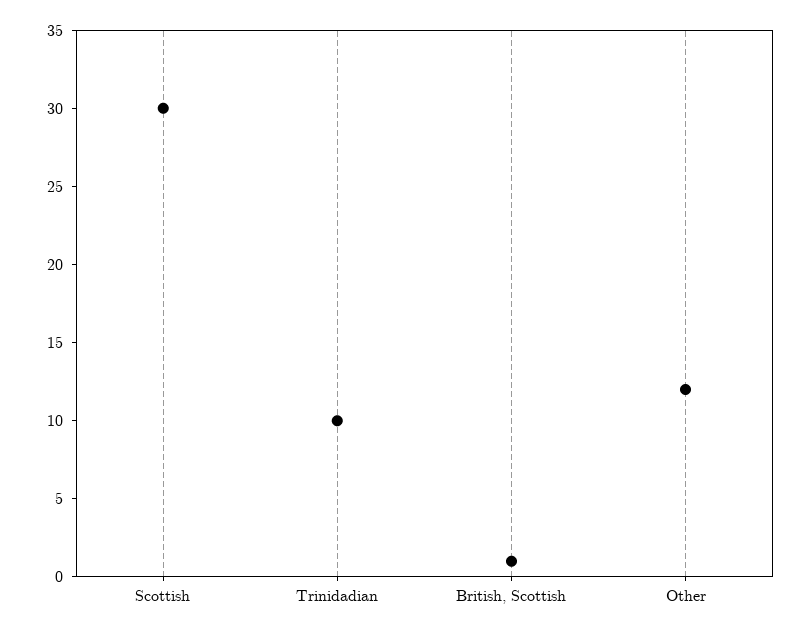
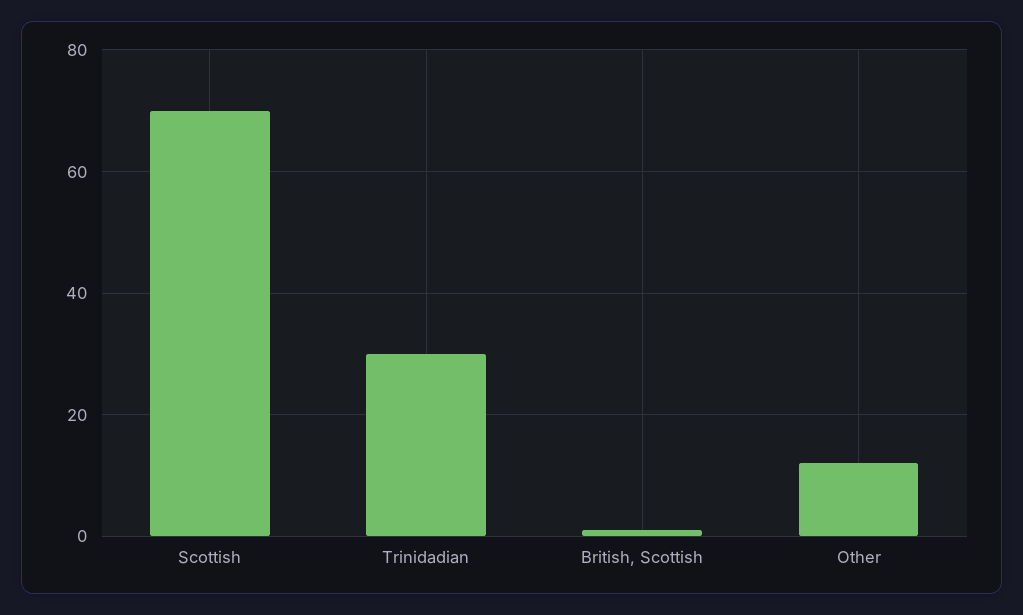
Scottish: 30 -> 70
Trinidadian: 10 -> 30

